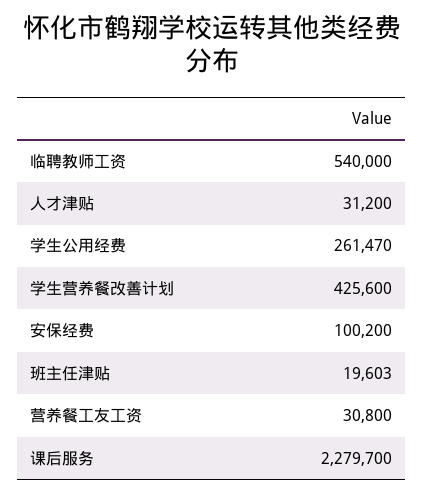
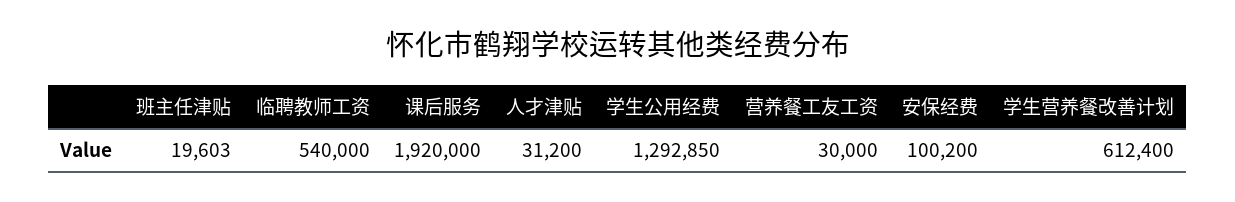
学生公用经费: 261470 -> 1292850
学生营养餐改善计划: 425600 -> 612400
营养餐工友工资: 30800 -> 30000
课后服务: 2279700 -> 1920000

